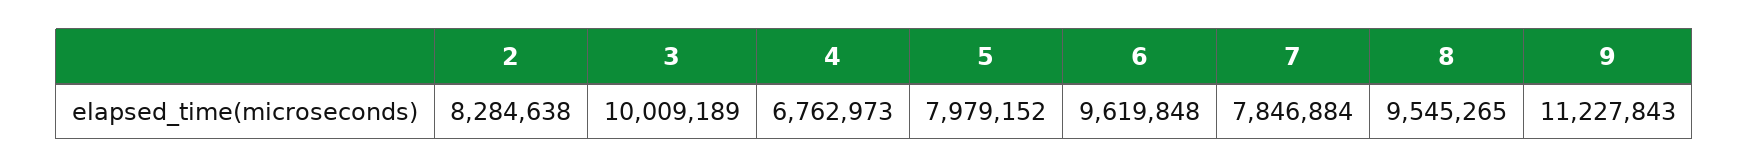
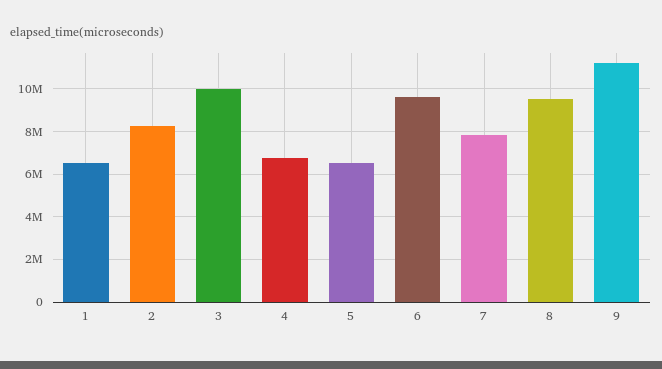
5: 7979152 -> 6500000
1: none -> 6500000

